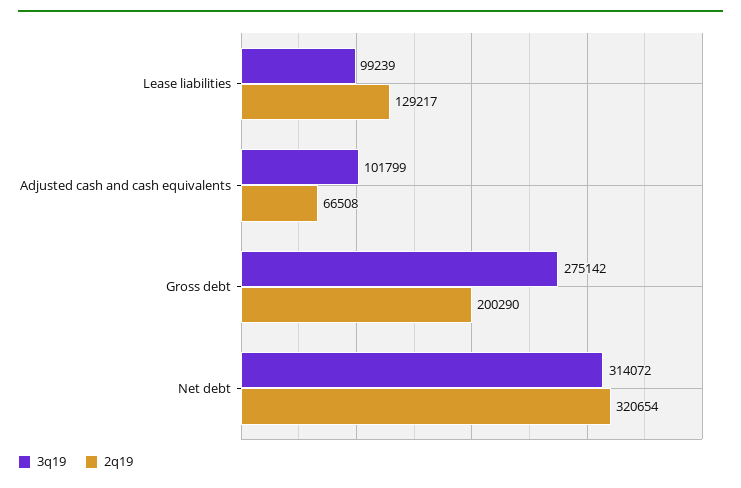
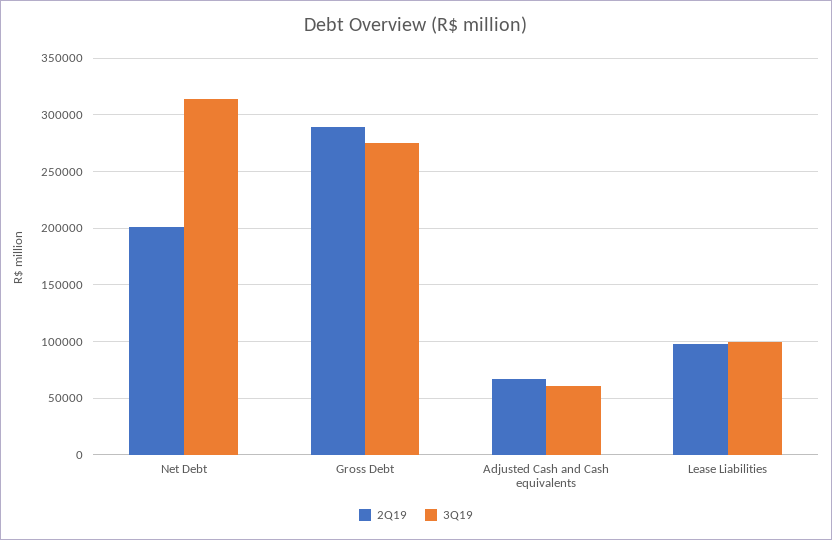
2q19, Lease liabilities: 129217 -> 100000
3q19, Adjusted cash and cash equivalents: 101799 -> 60000
2q19, Gross debt: 200290 -> 290000
2q19, Net debt: 320654 -> 200000

